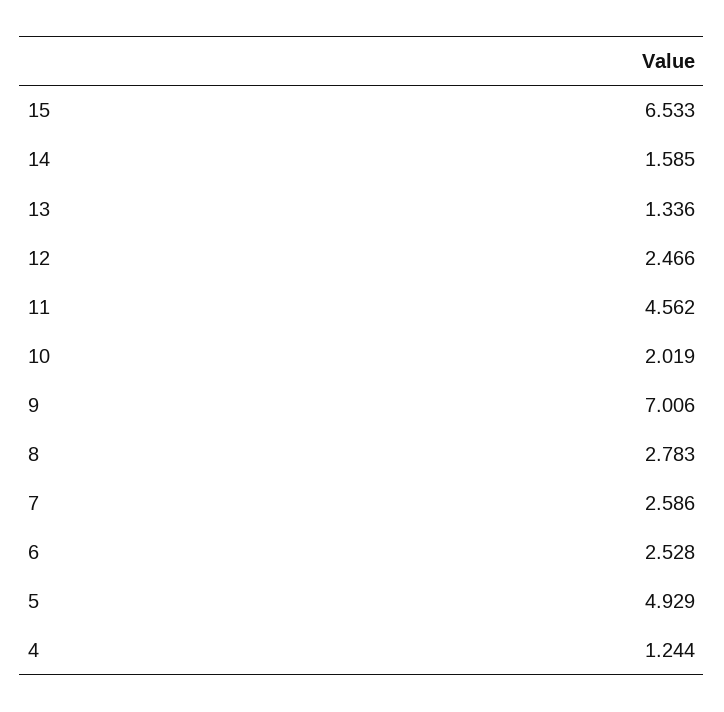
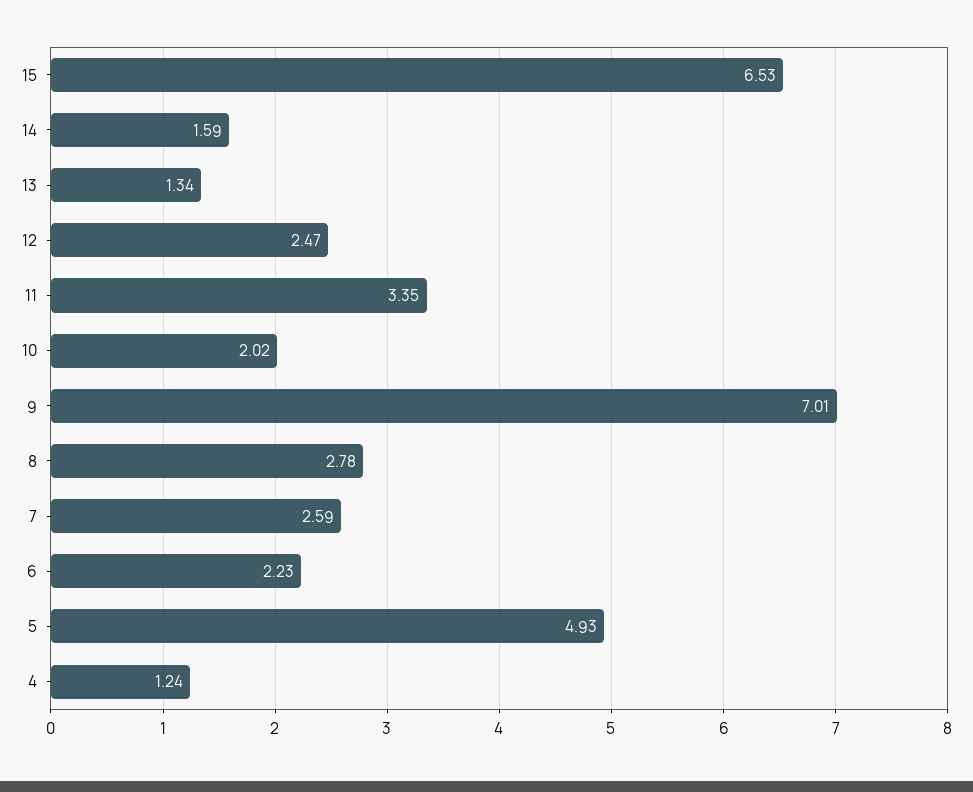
11: 4.562 -> 3.35
6: 2.528 -> 2.23

